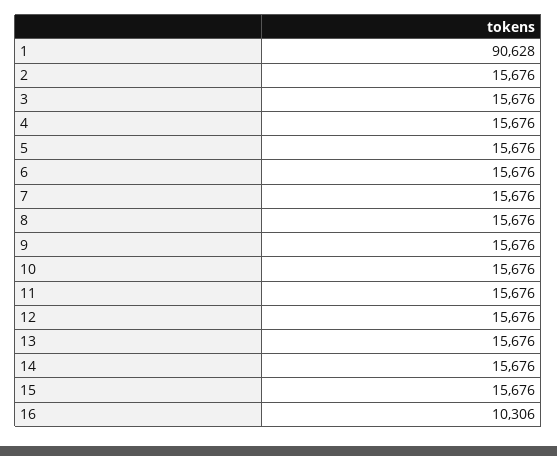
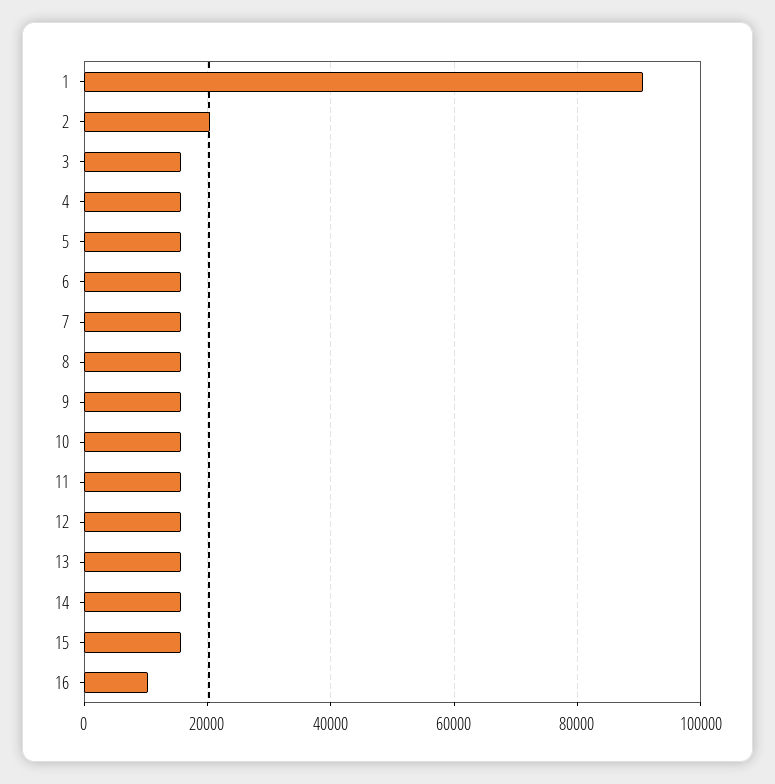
2: 15676 -> 20000

